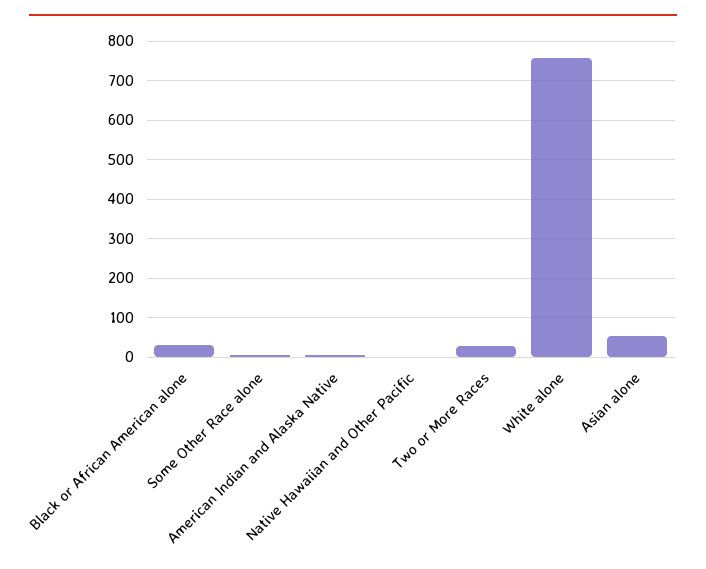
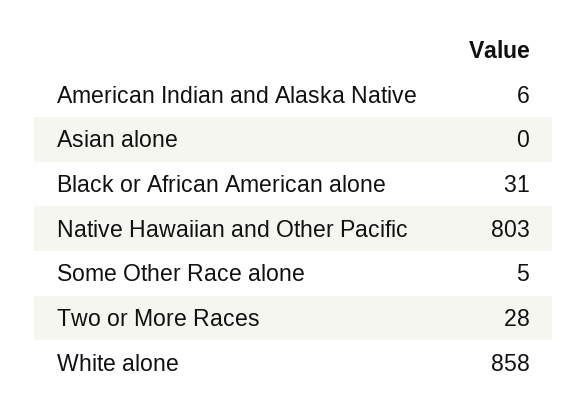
Native Hawaiian and Other Pacific: 0 -> 803
White alone: 760 -> 858
Asian alone: 60 -> 0

